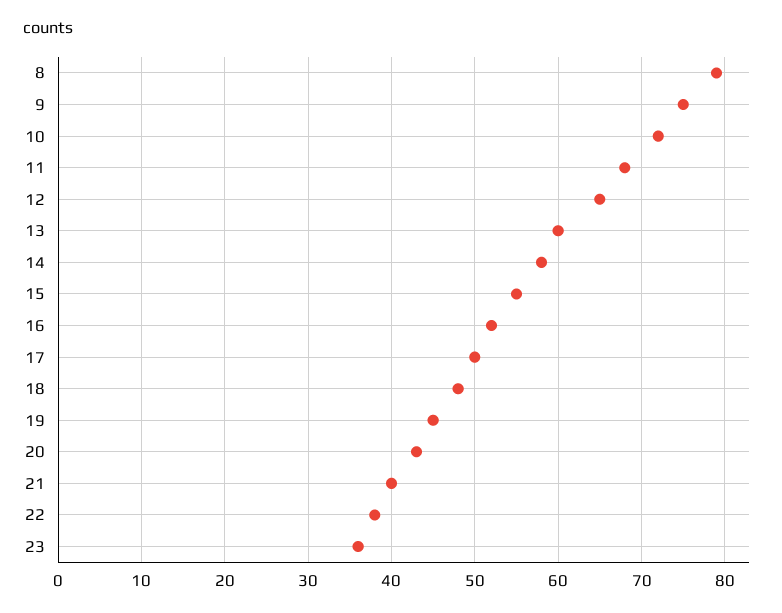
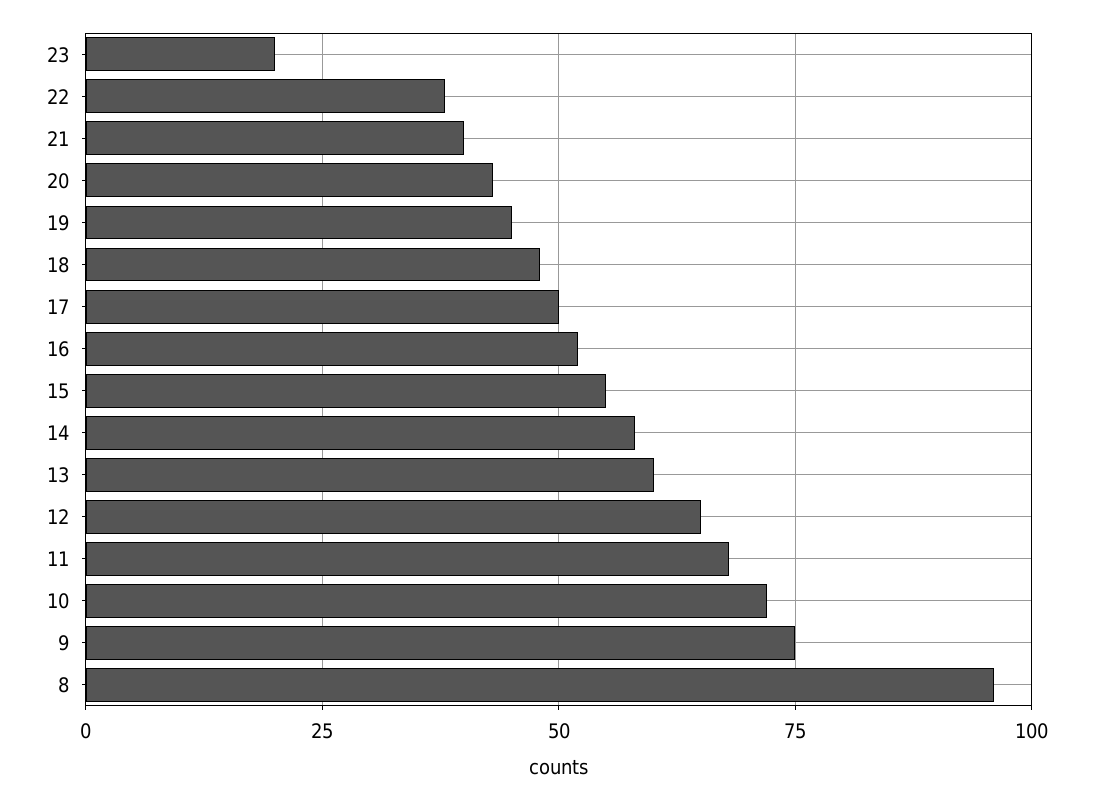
8: 79 -> 95
23: 36 -> 20

